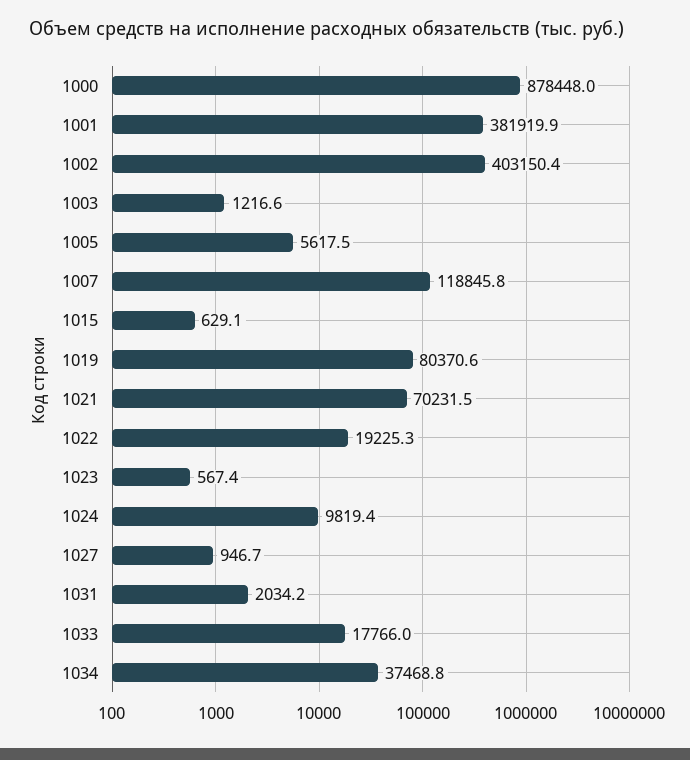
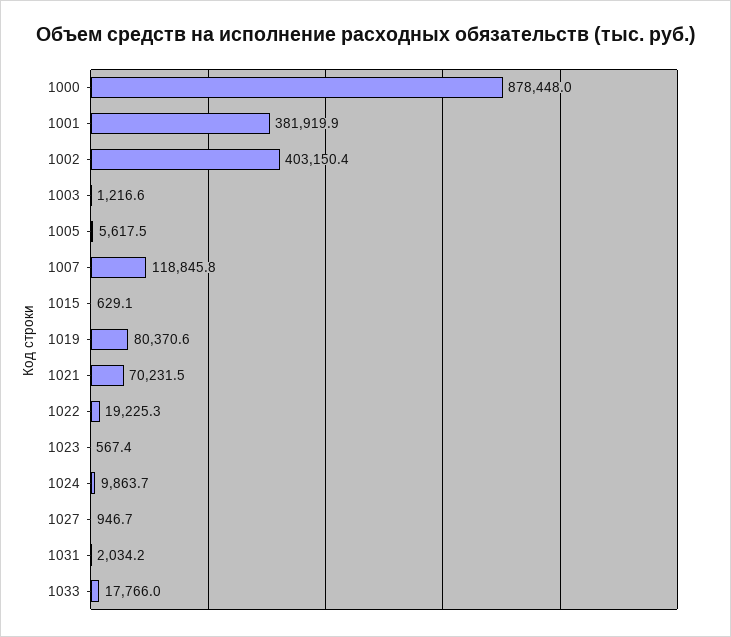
1024: 9819.4 -> 9863.7
1034: 37468.8 -> none

